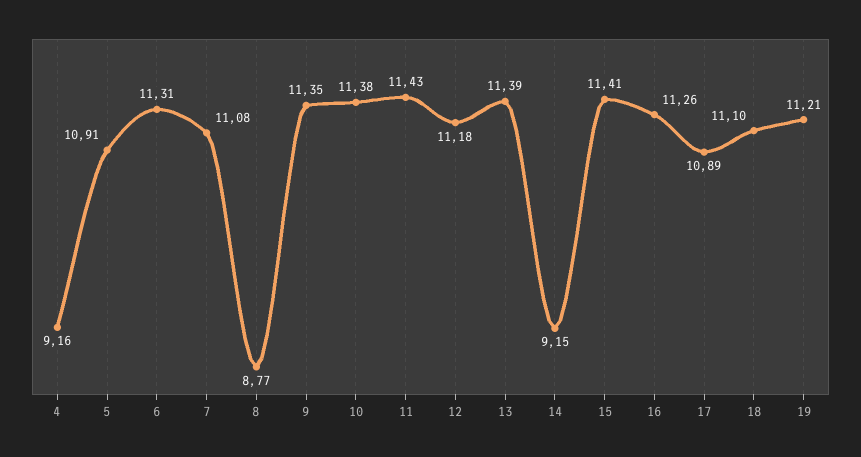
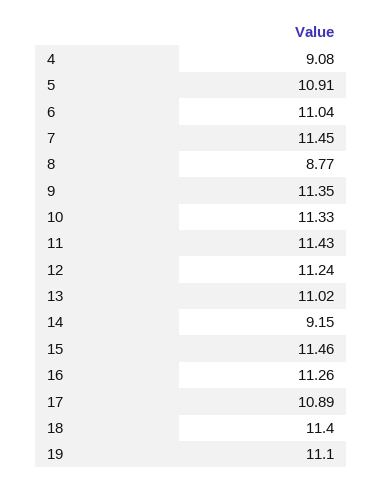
4: 9.16 -> 9.08
6: 11.31 -> 11.04
7: 11.08 -> 11.45
10: 11.38 -> 11.33
12: 11.18 -> 11.24
13: 11.39 -> 11.02
15: 11.41 -> 11.46
18: 11.1 -> 11.4
19: 11.21 -> 11.1

